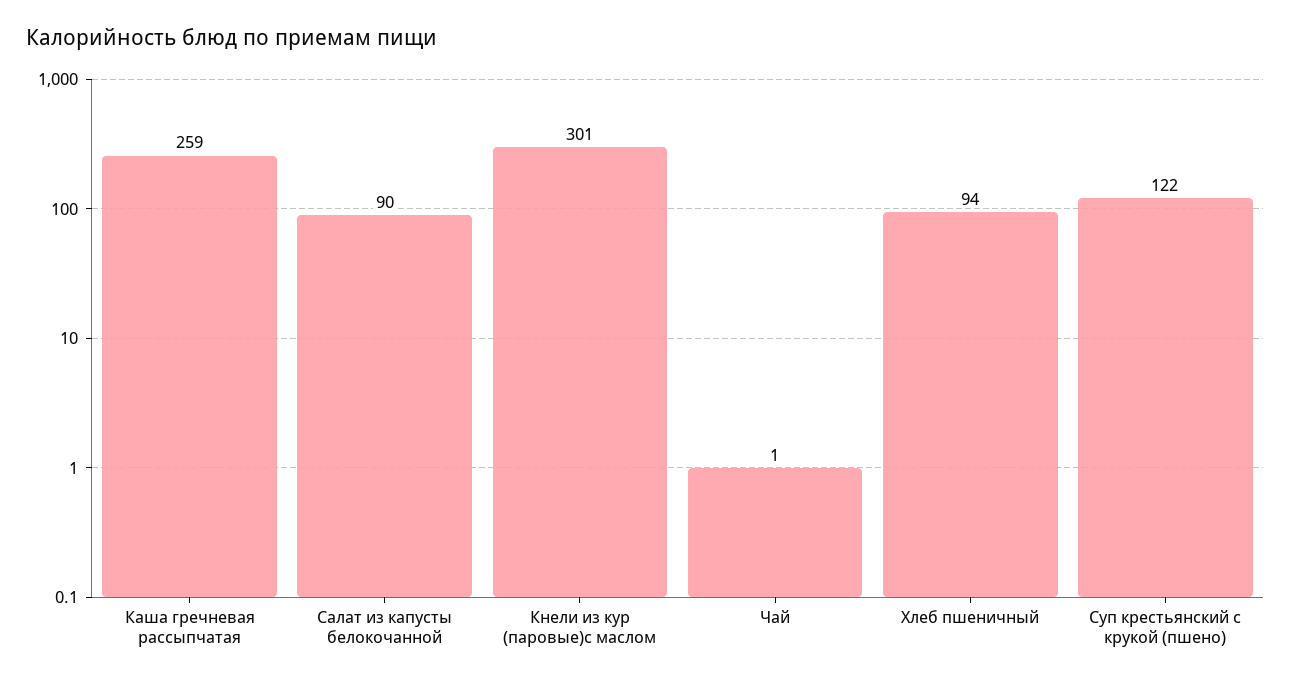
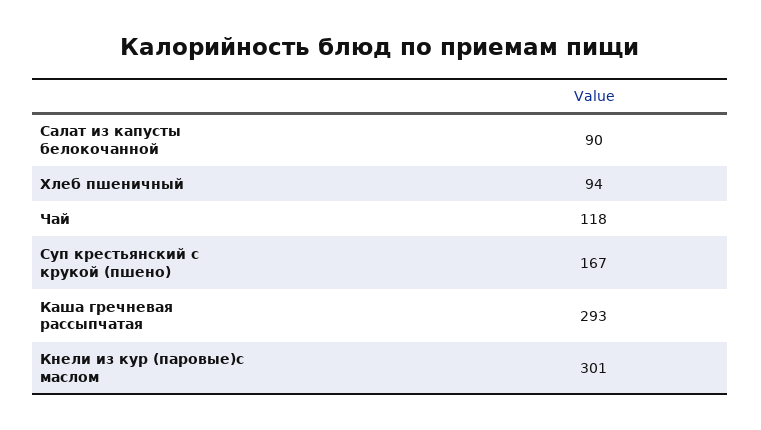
Каша гречневая рассыпчатая: 259 -> 293
Чай: 1 -> 118
Суп крестьянский с крукой (пшено): 122 -> 167

